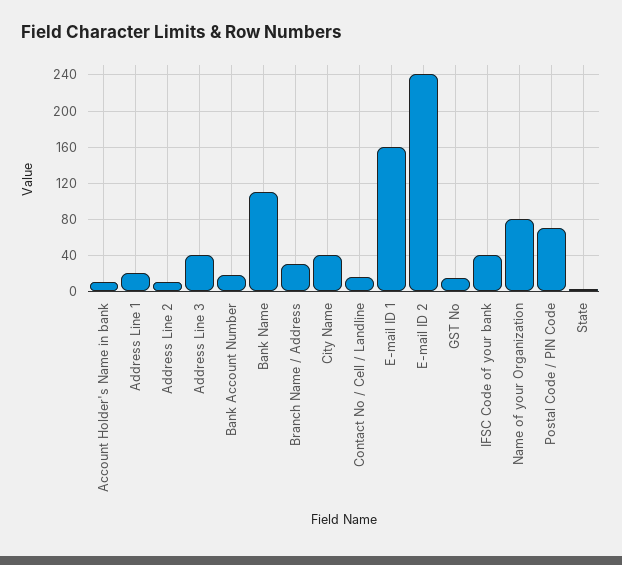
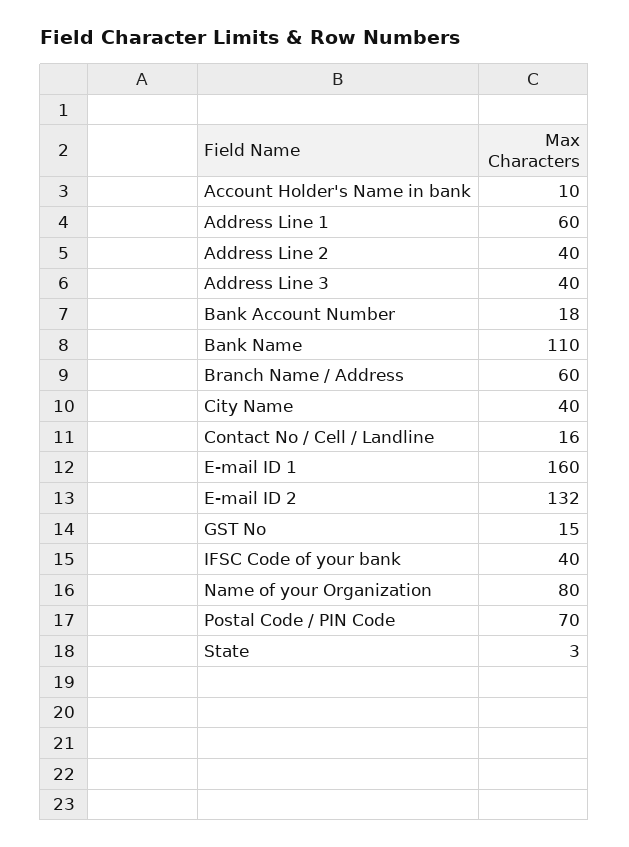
Address Line 1: 20 -> 60
Address Line 2: 10 -> 40
Branch Name / Address: 30 -> 60
E-mail ID 2: 240 -> 132

